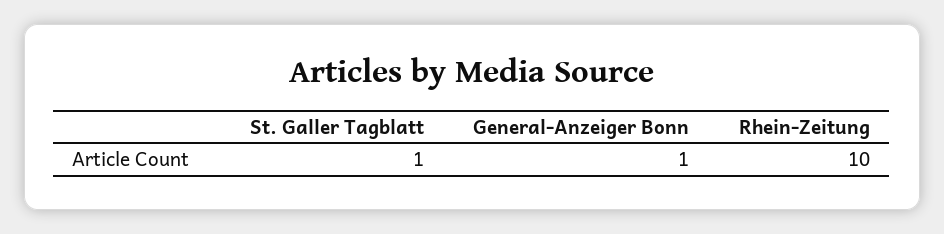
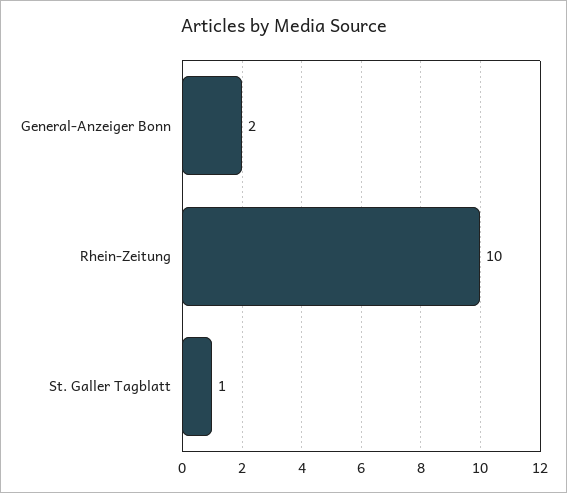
General-Anzeiger Bonn: 1 -> 2

